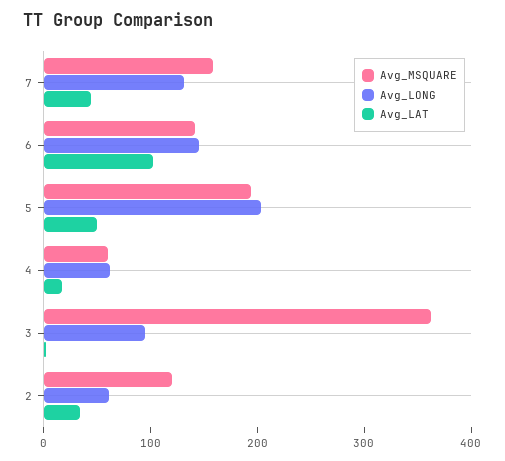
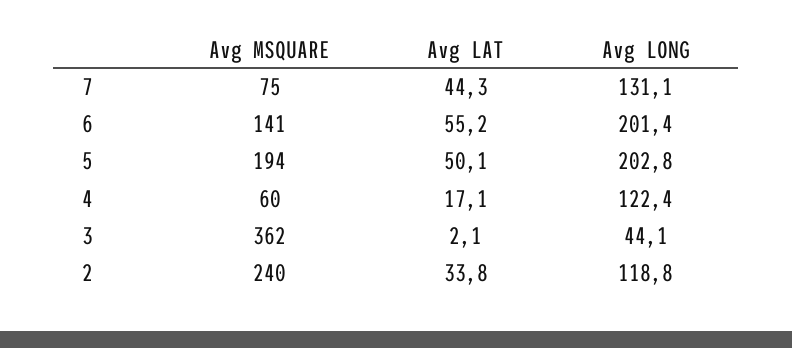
Avg_MSQUARE, 7: 160 -> 75
Avg_LONG, 6: 140 -> 201.4
Avg_LAT, 6: 100 -> 55.2
Avg_LONG, 4: 60 -> 122.4
Avg_LONG, 3: 100 -> 44.1
Avg_MSQUARE, 2: 120 -> 240
Avg_LONG, 2: 60 -> 118.8

